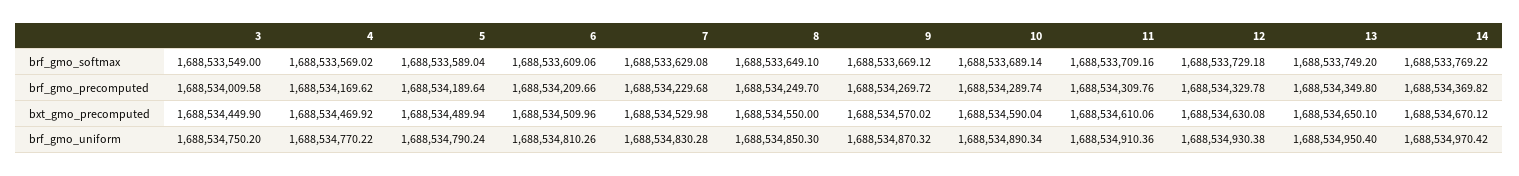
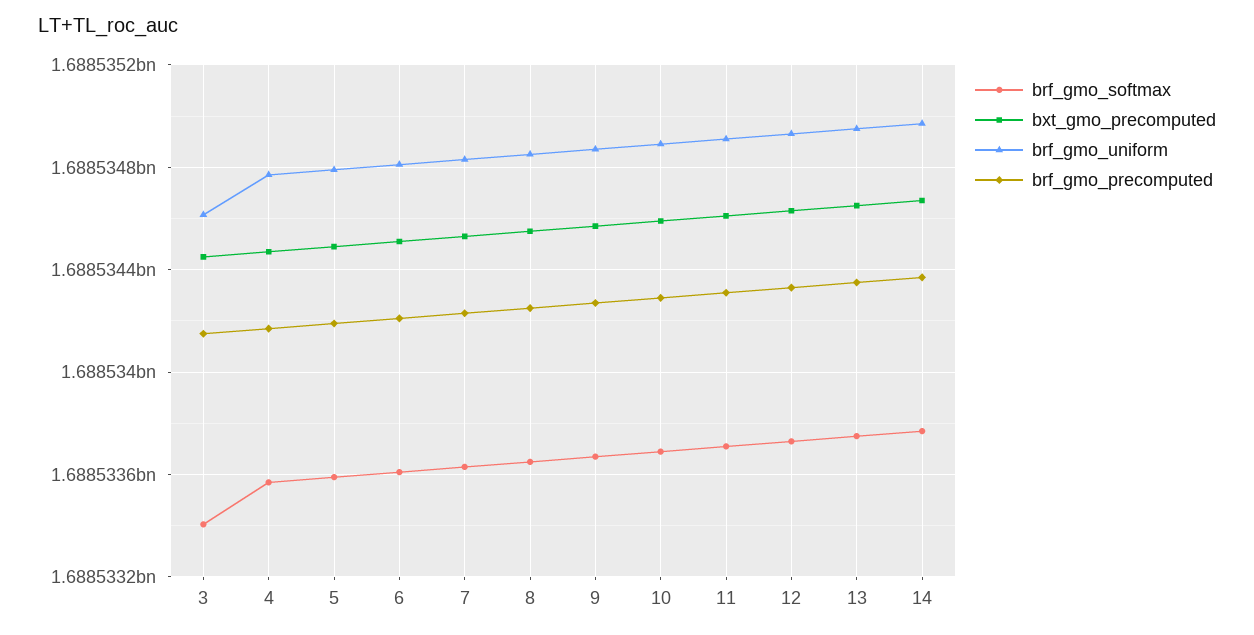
brf_gmo_softmax, 3: 1688533549 -> 1688533400
brf_gmo_precomputed, 3: 1688534009.58 -> 1688534150
brf_gmo_uniform, 3: 1688534750.2 -> 1688534600

